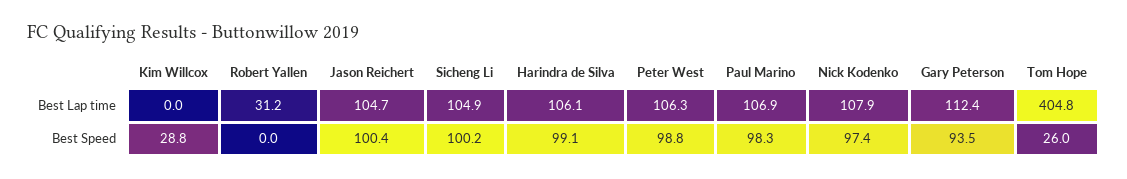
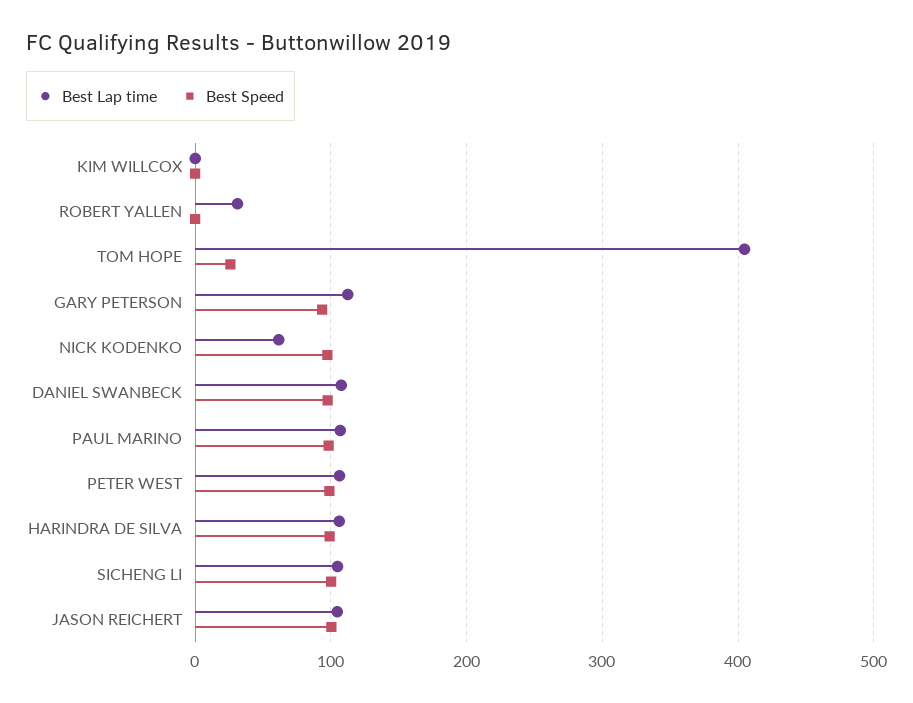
Best Lap time, Nick Kodenko: 107.9 -> 60
Best Speed, Kim Willcox: 28.8 -> 0
Best Lap time, DANIEL SWANBECK: none -> 110
Best Speed, DANIEL SWANBECK: none -> 100

